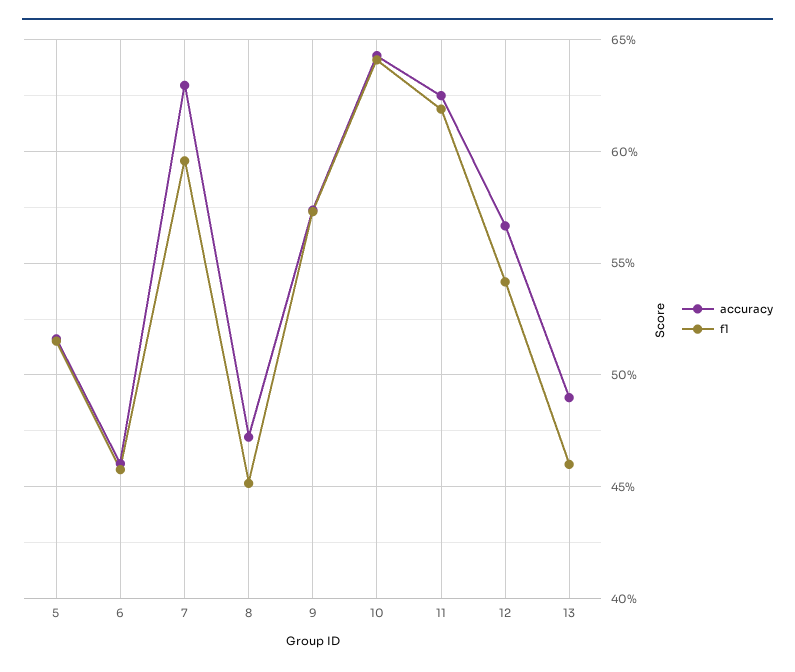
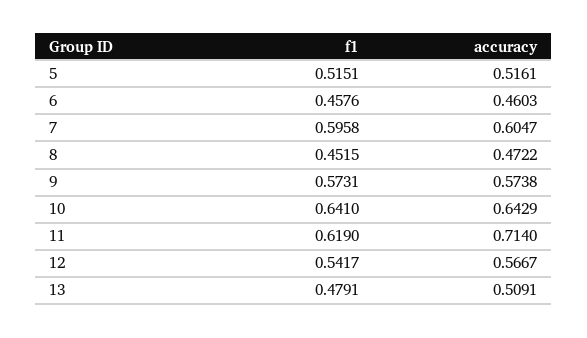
accuracy, 7: 0.63 -> 0.6047
accuracy, 11: 0.625 -> 0.714
accuracy, 13: 0.49 -> 0.5091
f1, 13: 0.46 -> 0.4791

